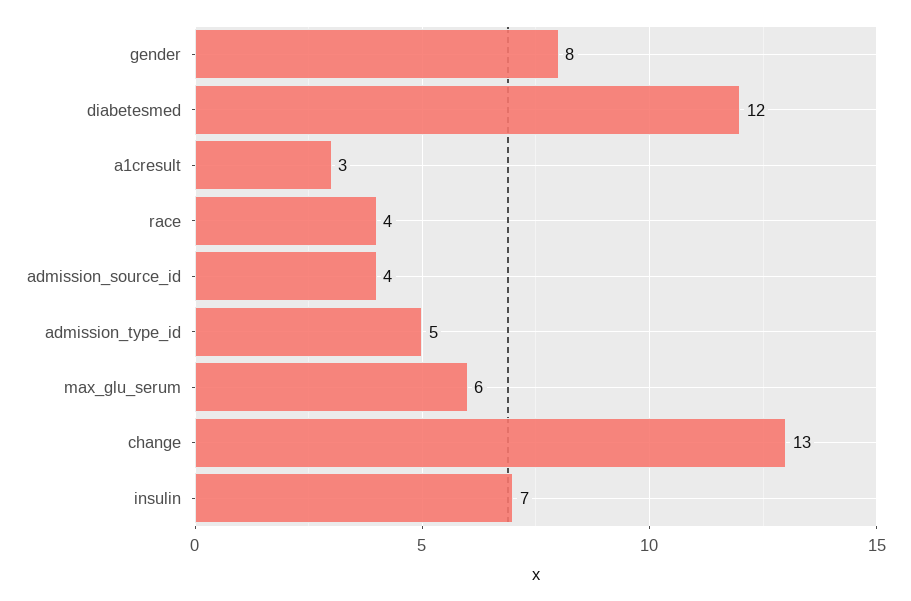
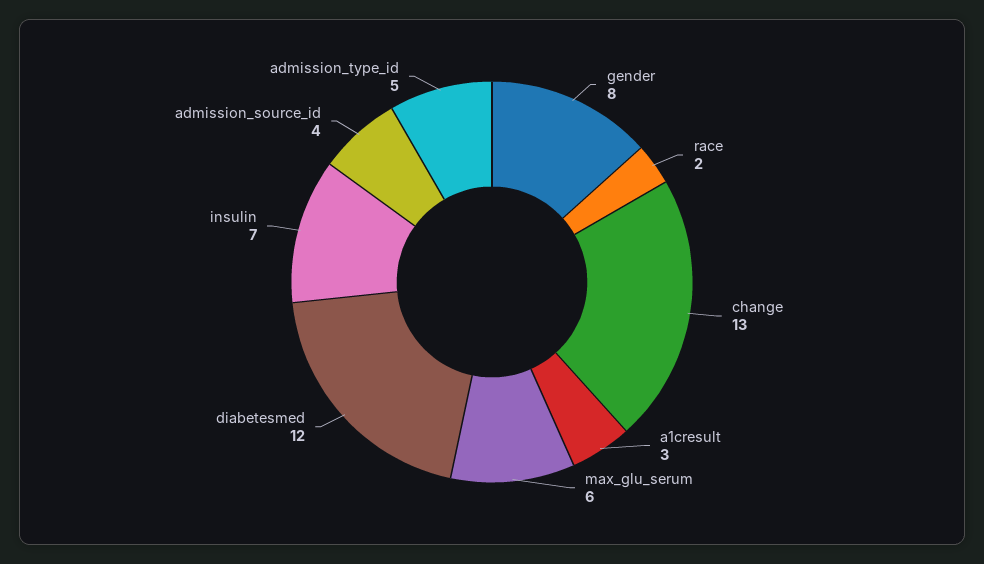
race: 4 -> 2

